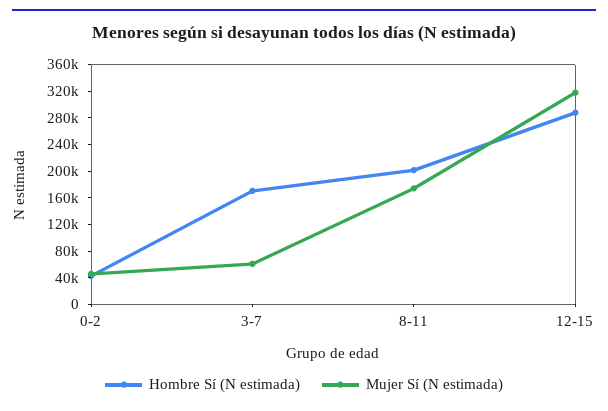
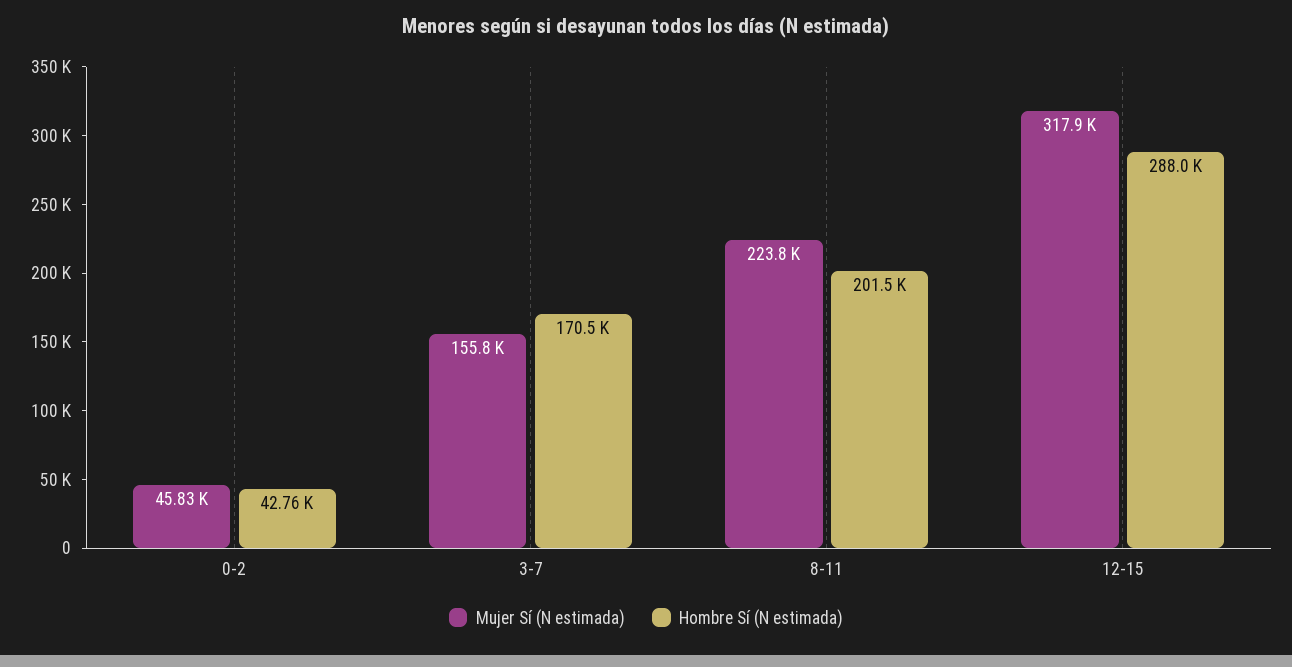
Mujer Sí (N estimada), 3-7: 60000 -> 155800
Mujer Sí (N estimada), 8-11: 180000 -> 223800

